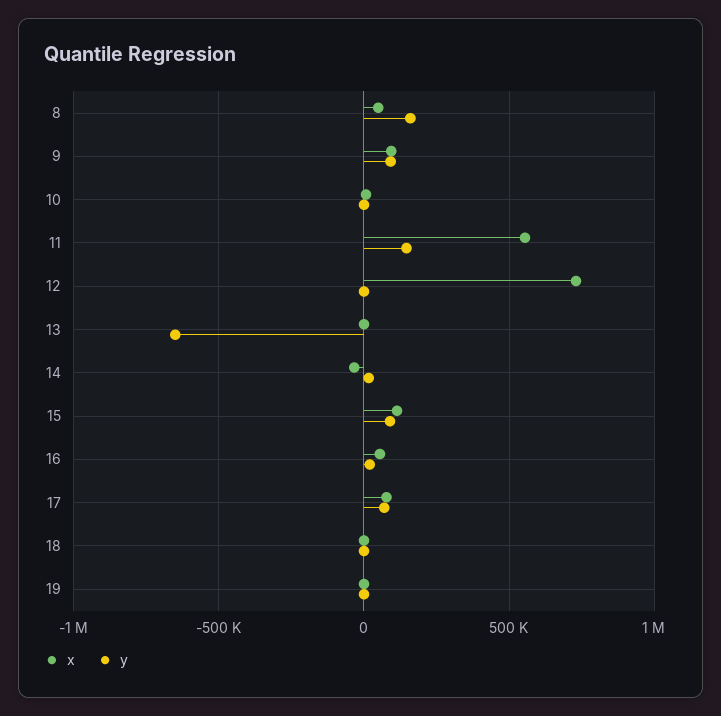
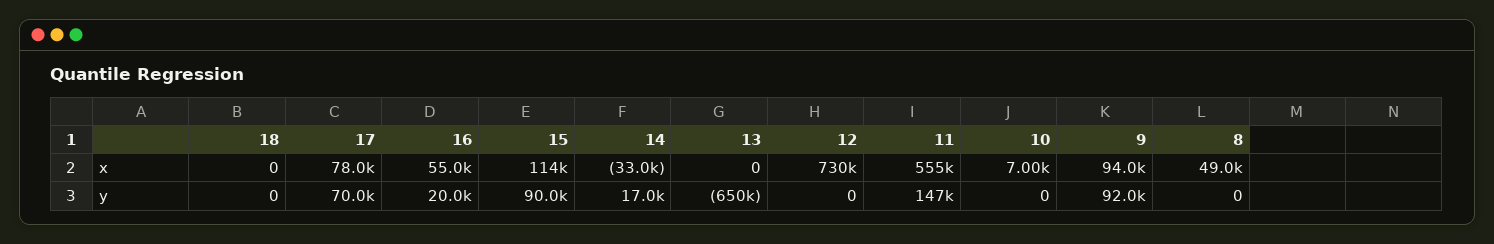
y, 8: 150000 -> 0
x, 19: 0 -> none
y, 19: 0 -> none

